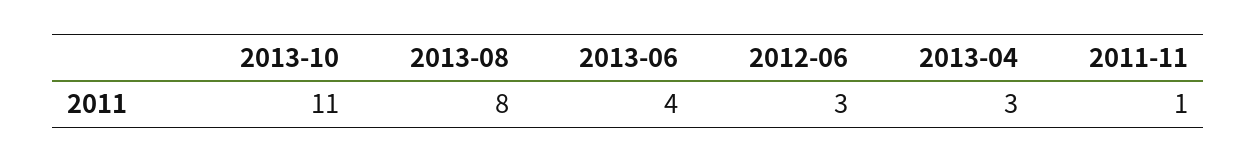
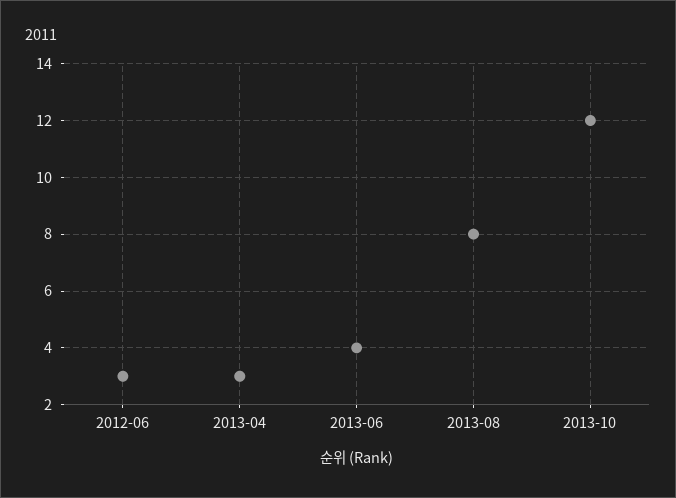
2013-10: 11 -> 12
2011-11: 1 -> none

